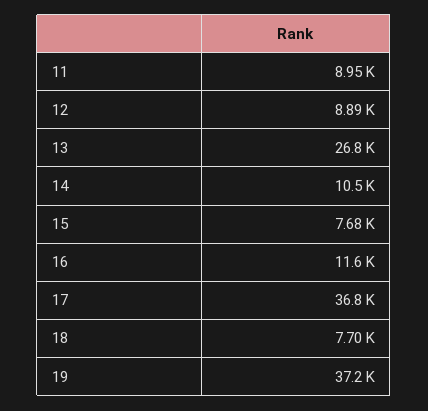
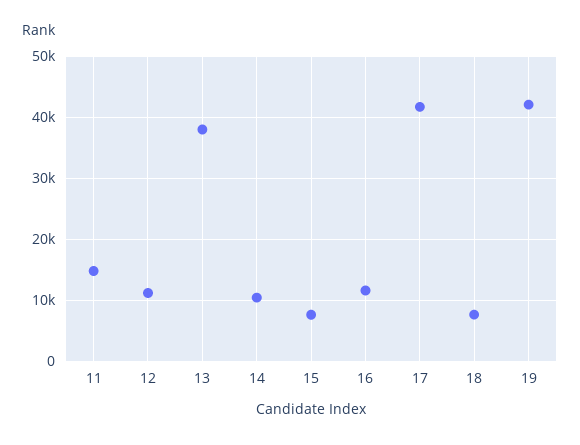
11: 8950 -> 15000
12: 8890 -> 11000
13: 26800 -> 38000
17: 36800 -> 42000
19: 37200 -> 42000

